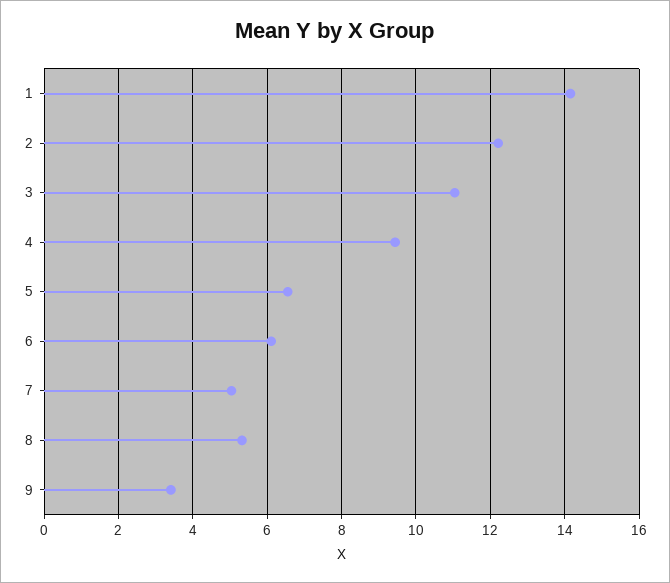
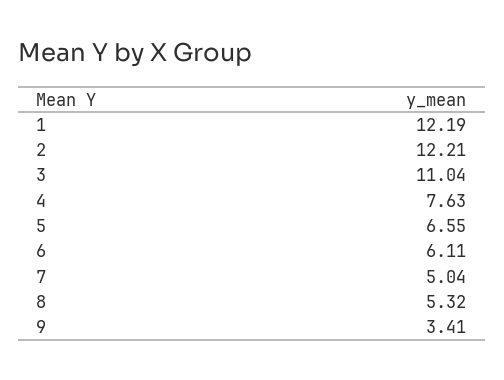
1: 14.2 -> 12.19
4: 9.4 -> 7.63

